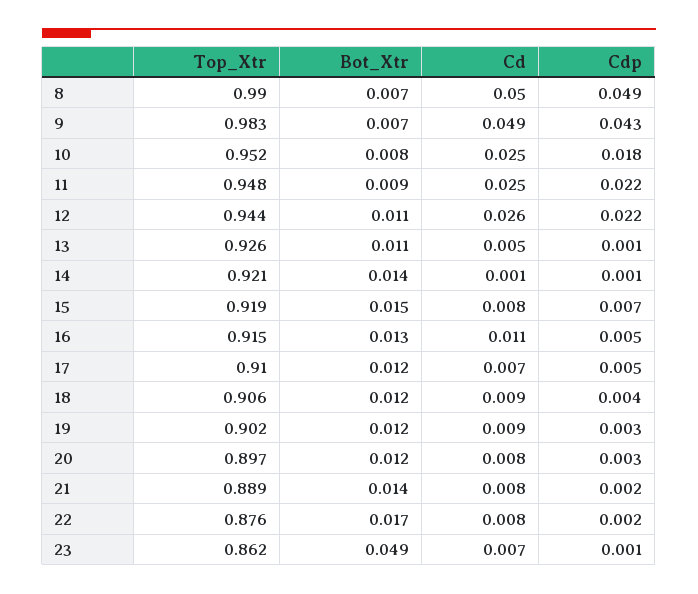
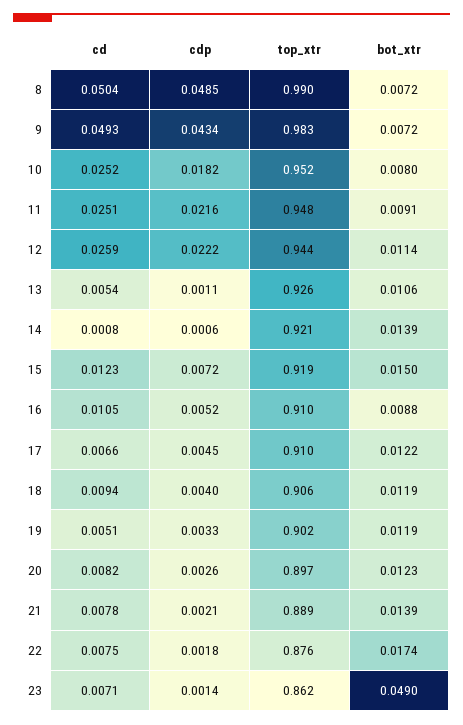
Cd, 15: 0.008 -> 0.0123
Top_Xtr, 16: 0.915 -> 0.91
Bot_Xtr, 16: 0.013 -> 0.0088
Cd, 19: 0.009 -> 0.0051

